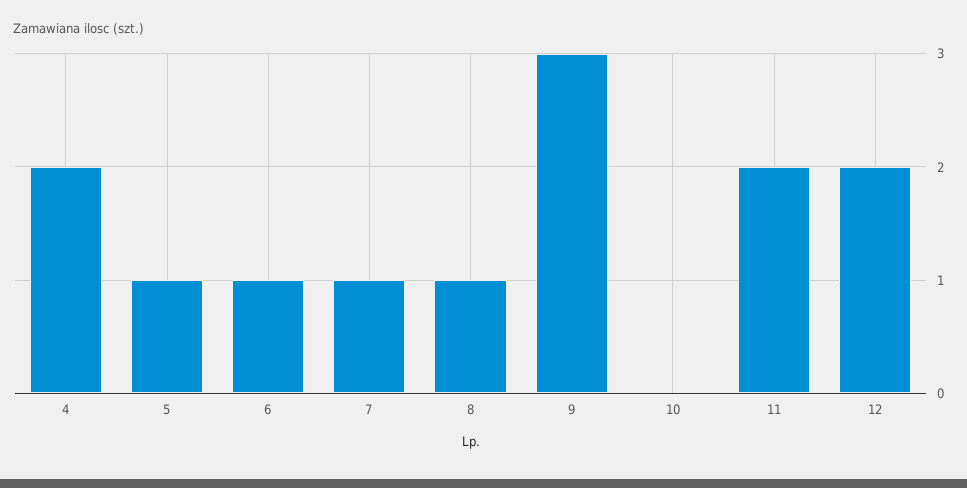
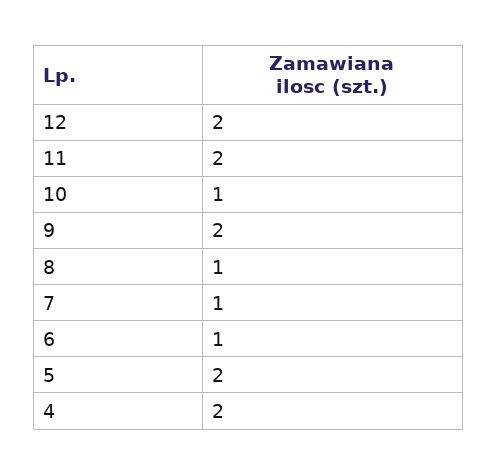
5: 1 -> 2
9: 3 -> 2
10: 0 -> 1

